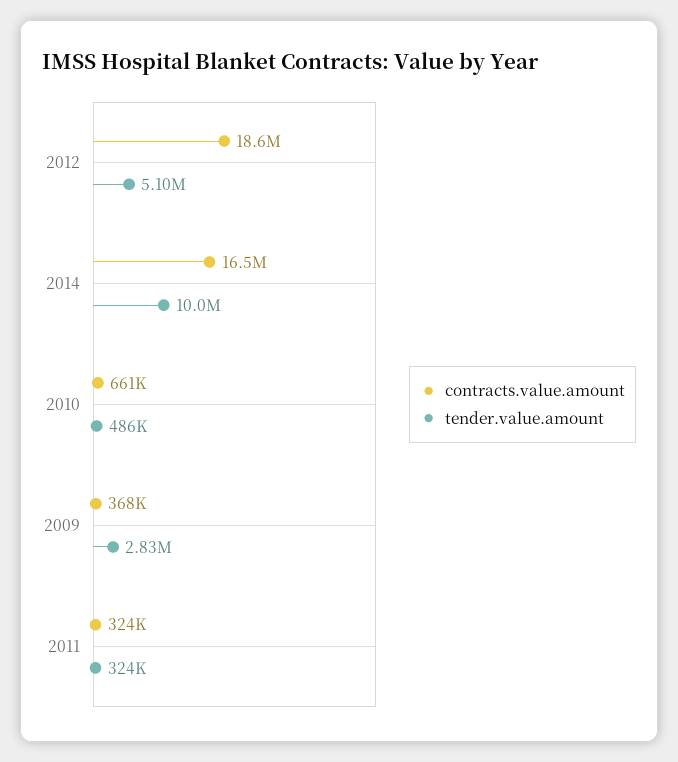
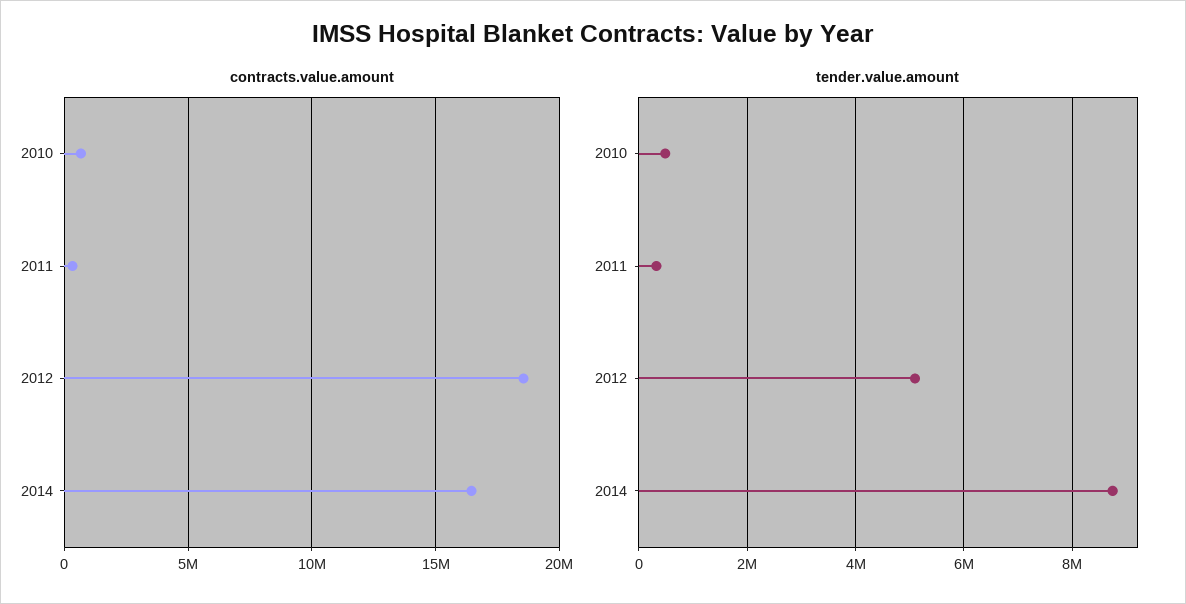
tender.value.amount, 2014: 10000000 -> 8800000
contracts.value.amount, 2009: 368000 -> none
tender.value.amount, 2009: 2830000 -> none

